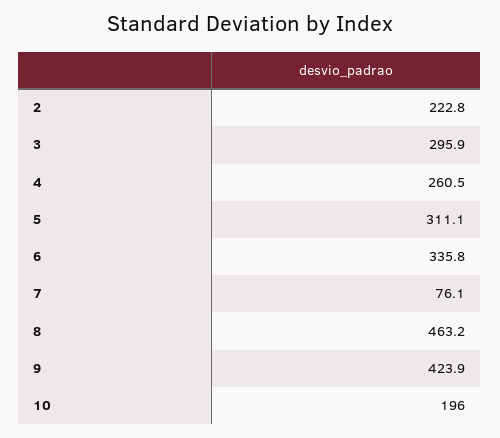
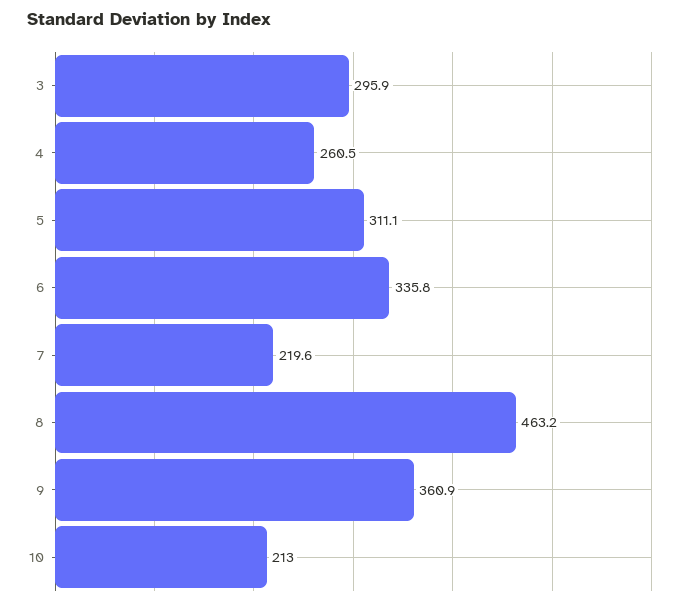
2: 222.8 -> none
7: 76.1 -> 219.6
9: 423.9 -> 360.9
10: 196 -> 213

